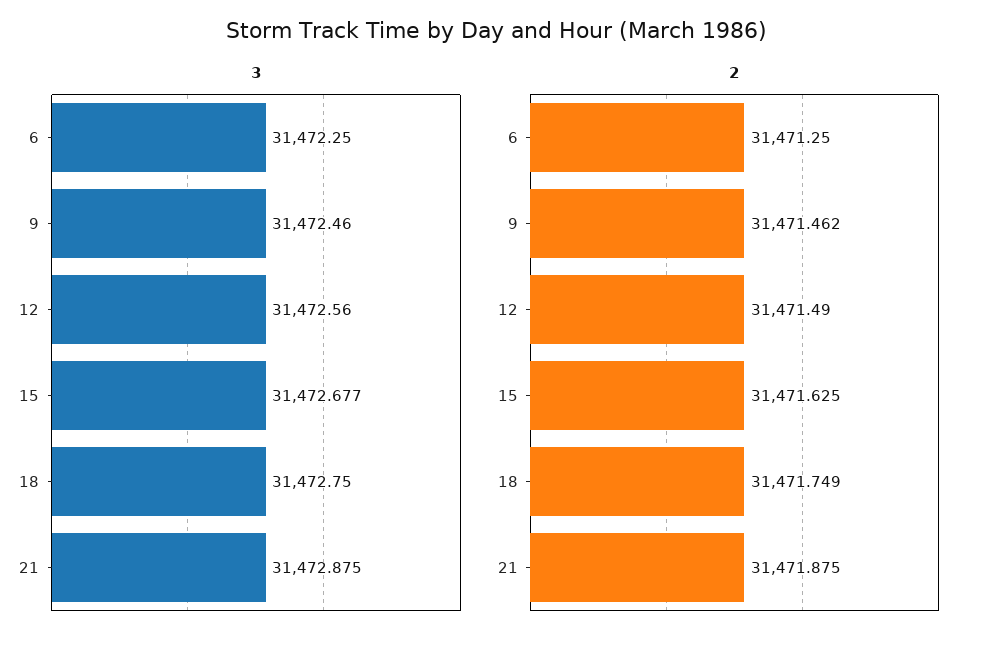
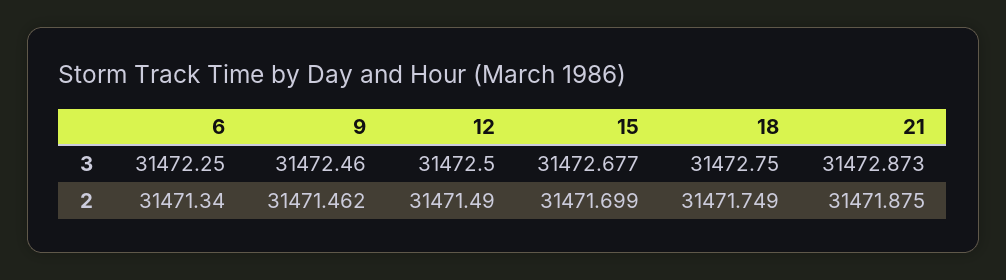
3, 12: 31472.56 -> 31472.5
3, 21: 31472.875 -> 31472.873
2, 6: 31471.25 -> 31471.34
2, 15: 31471.625 -> 31471.699

